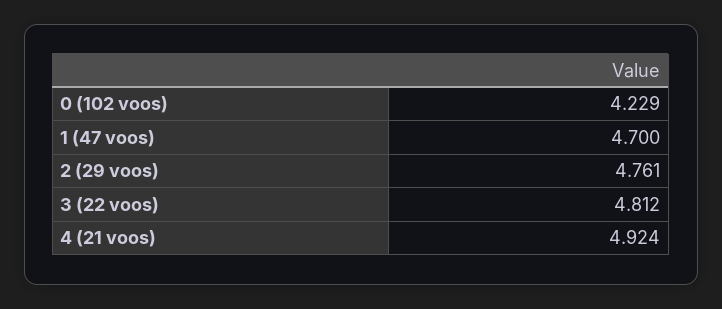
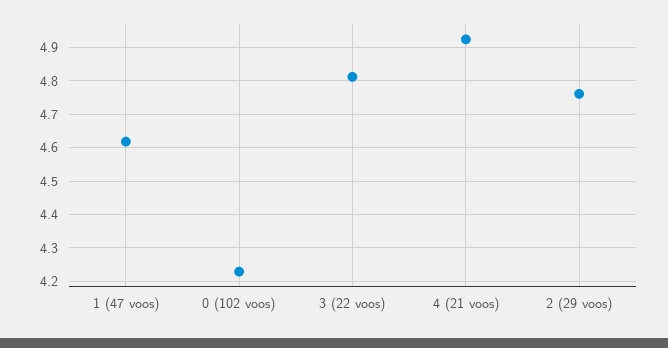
1 (47 voos): 4.7 -> 4.62

